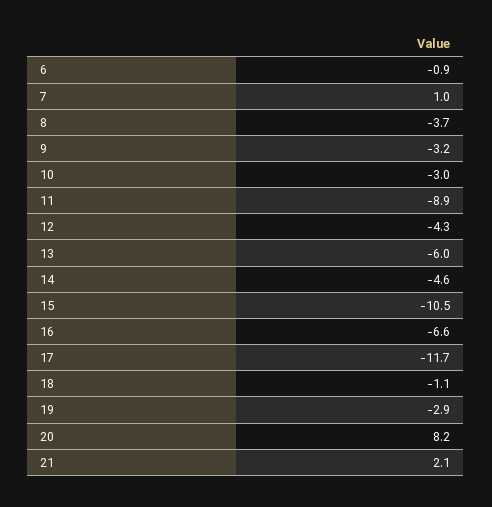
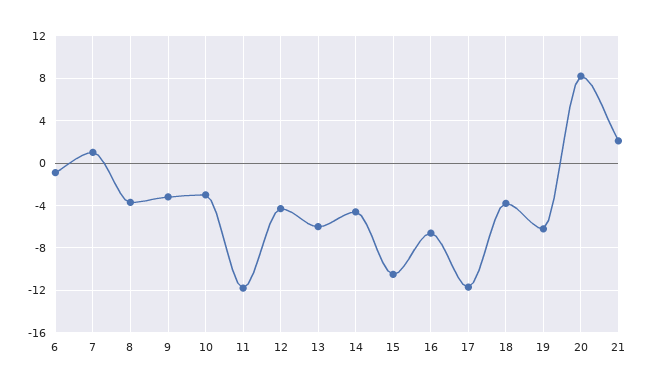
11: -8.9 -> -12
18: -1.1 -> -4
19: -2.9 -> -6

